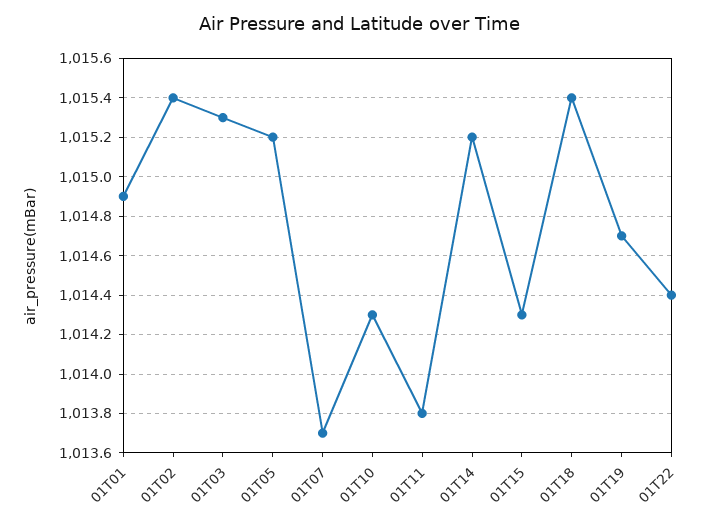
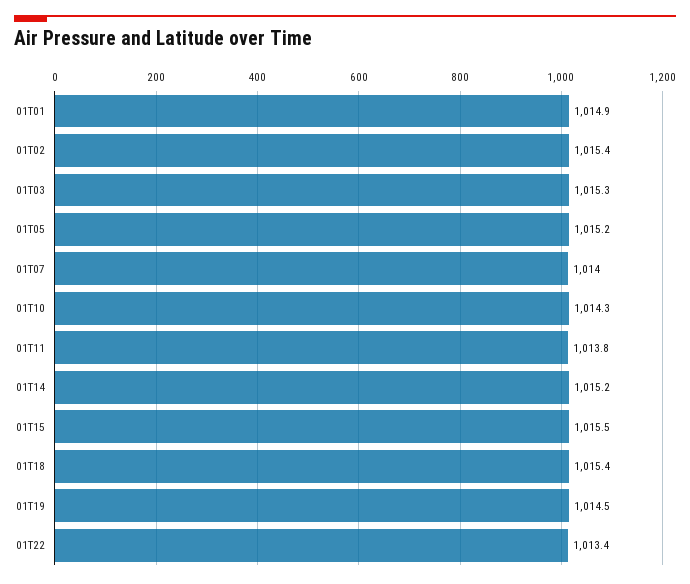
01T07: 1013.7 -> 1014
01T15: 1014.3 -> 1015.5
01T19: 1014.7 -> 1014.5
01T22: 1014.4 -> 1013.4

